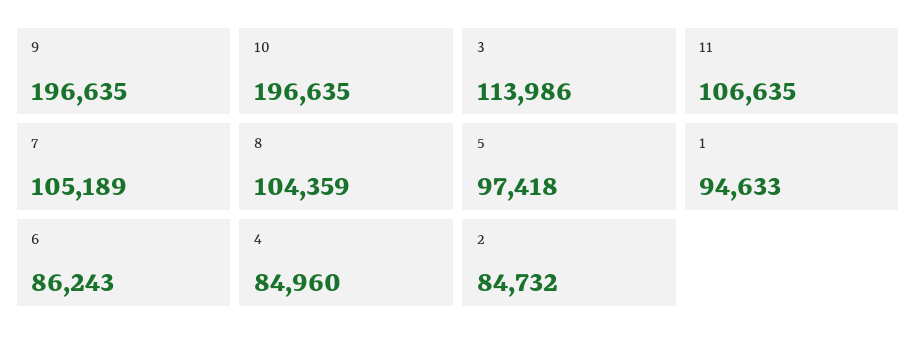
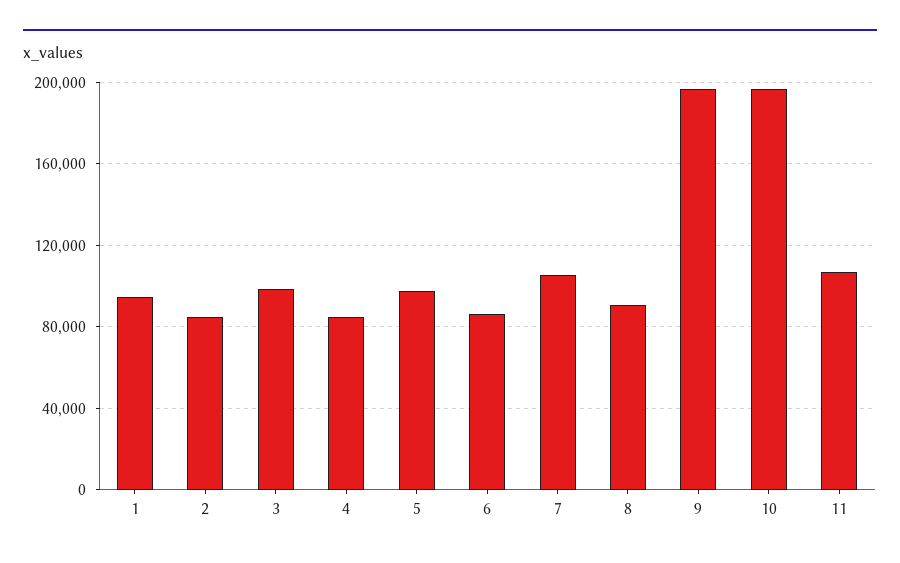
3: 113986 -> 100000
8: 104359 -> 90000

